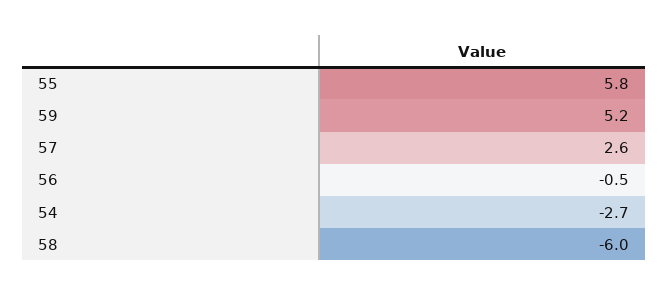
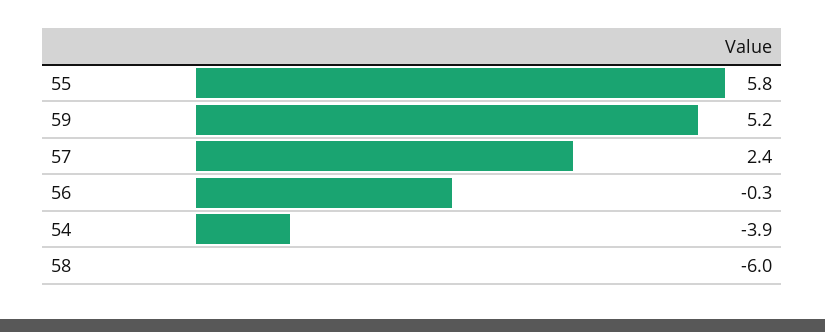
57: 2.6 -> 2.4
56: -0.5 -> -0.3
54: -2.7 -> -3.9

